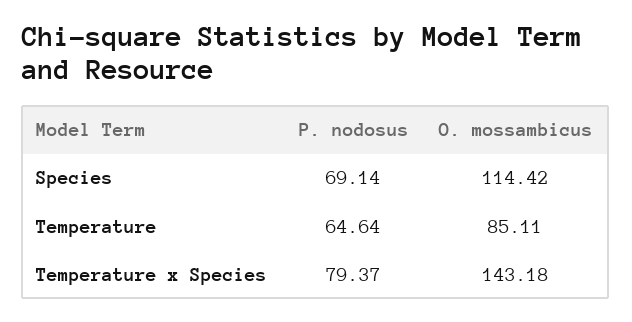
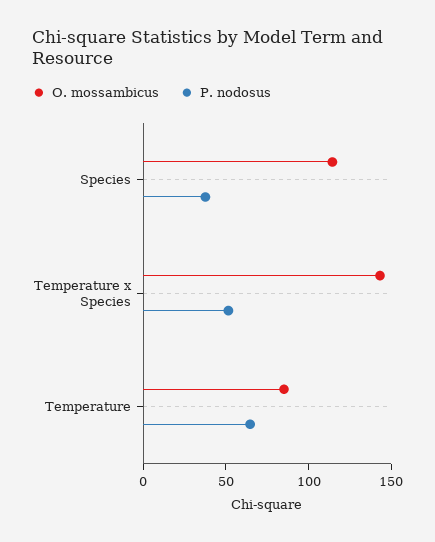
P. nodosus, Species: 69.14 -> 40
P. nodosus, Temperature x Species: 79.37 -> 50

